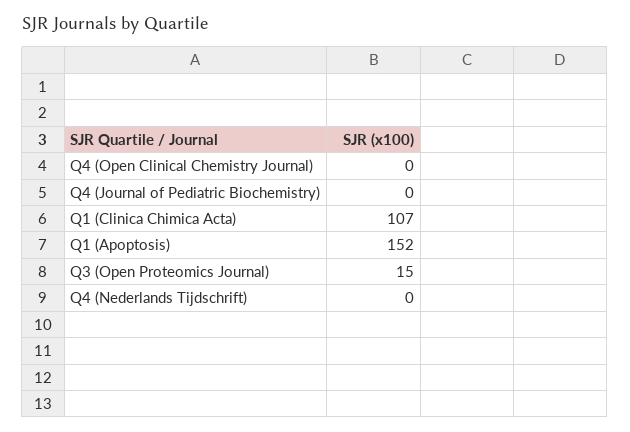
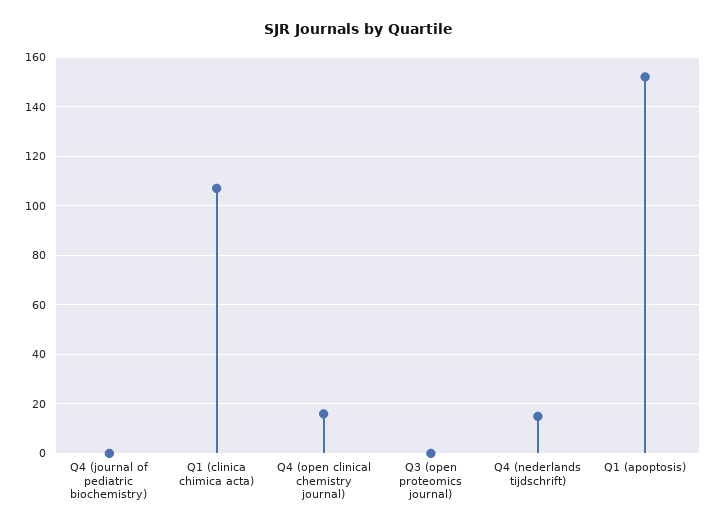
Q4 (Open Clinical Chemistry Journal): 0 -> 15
Q3 (Open Proteomics Journal): 15 -> 0
Q4 (Nederlands Tijdschrift): 0 -> 15

